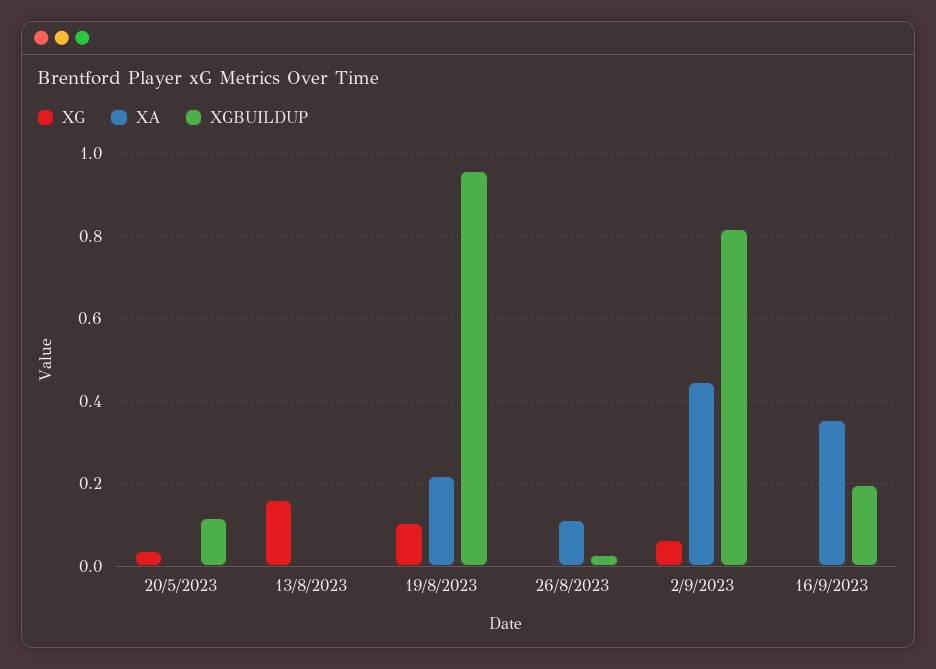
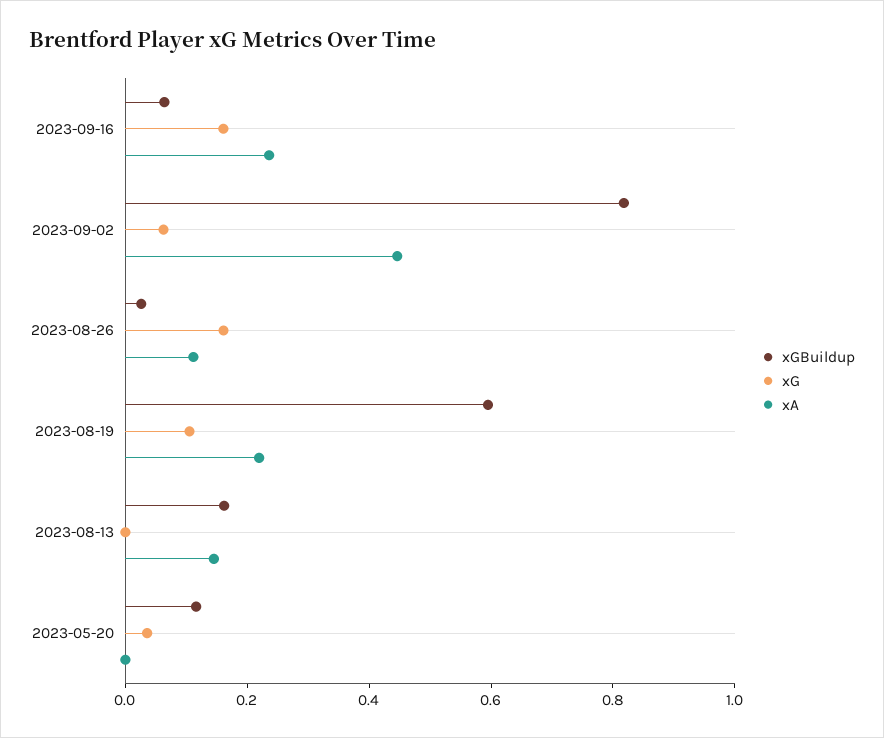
XG, 13/8/2023: 0.16 -> 0
XA, 13/8/2023: 0 -> 0.15
XGBUILDUP, 13/8/2023: 0 -> 0.15
XGBUILDUP, 19/8/2023: 0.96 -> 0.6
XG, 26/8/2023: 0 -> 0.15
XG, 16/9/2023: 0 -> 0.15
XA, 16/9/2023: 0.36 -> 0.25
XGBUILDUP, 16/9/2023: 0.2 -> 0.05

